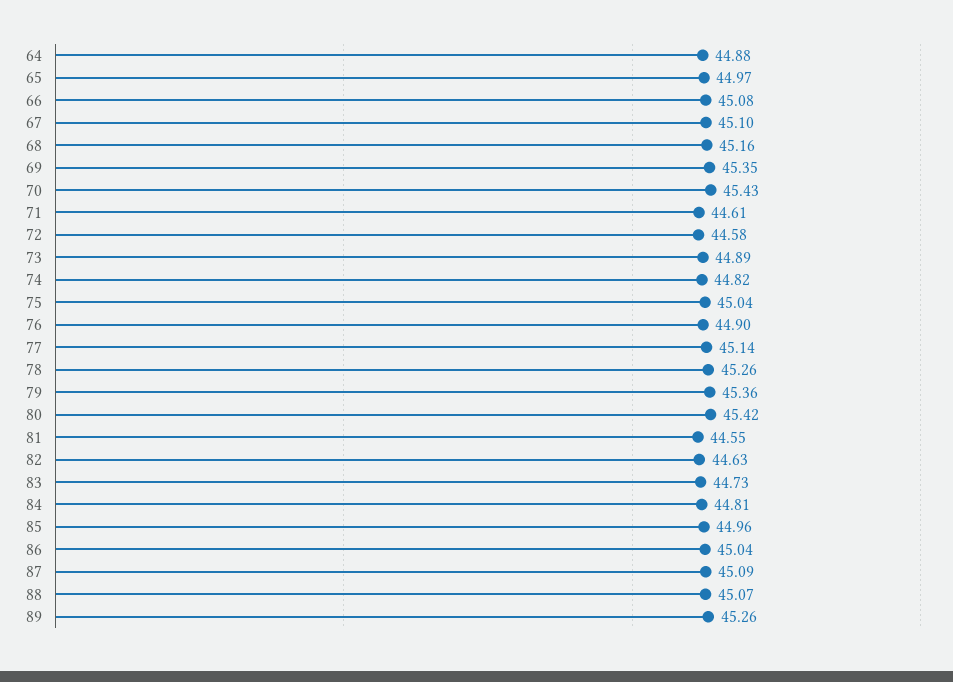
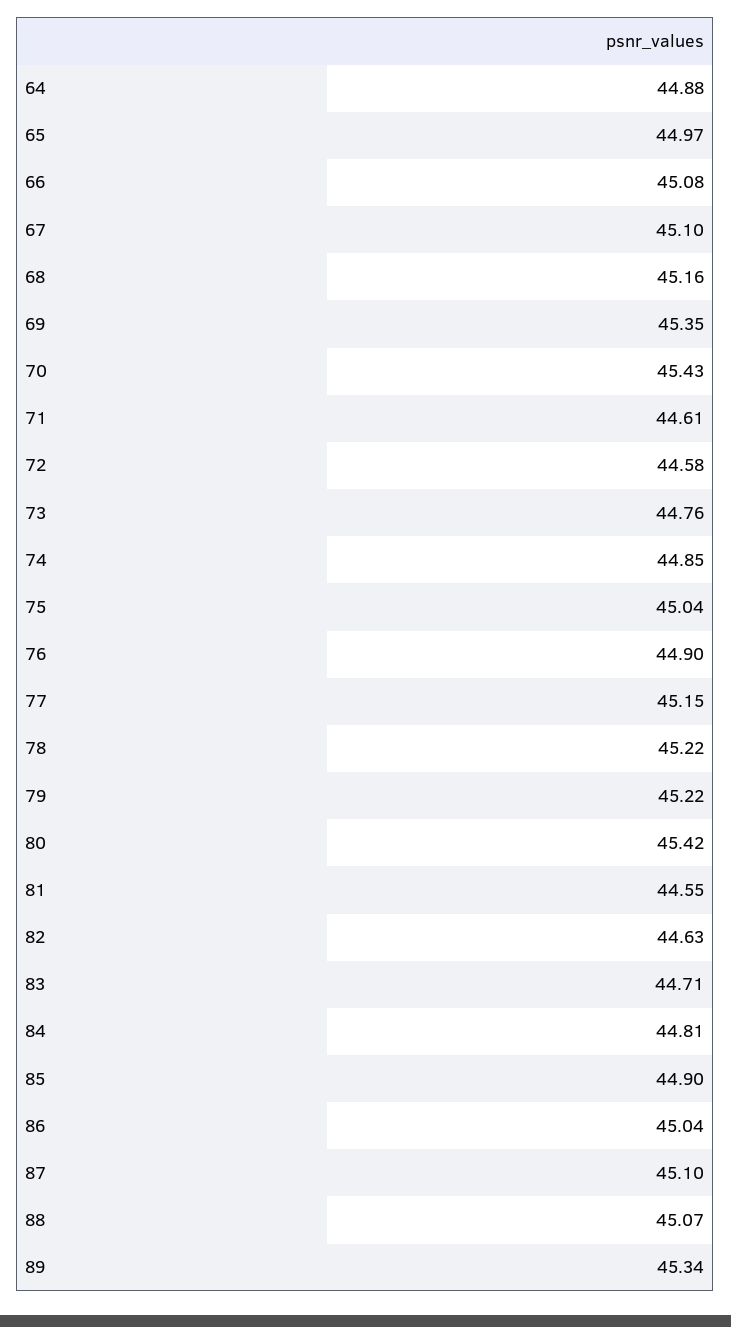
73: 44.89 -> 44.76
74: 44.82 -> 44.85
77: 45.14 -> 45.15
78: 45.26 -> 45.22
79: 45.36 -> 45.22
83: 44.73 -> 44.71
85: 44.96 -> 44.9
87: 45.09 -> 45.1
89: 45.26 -> 45.34

